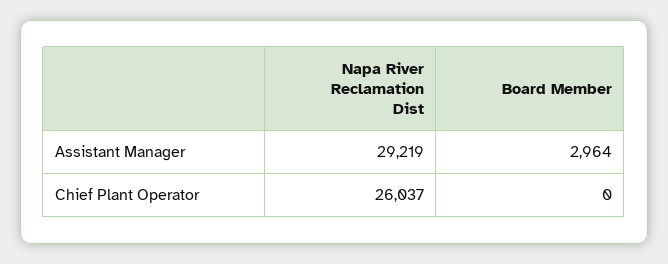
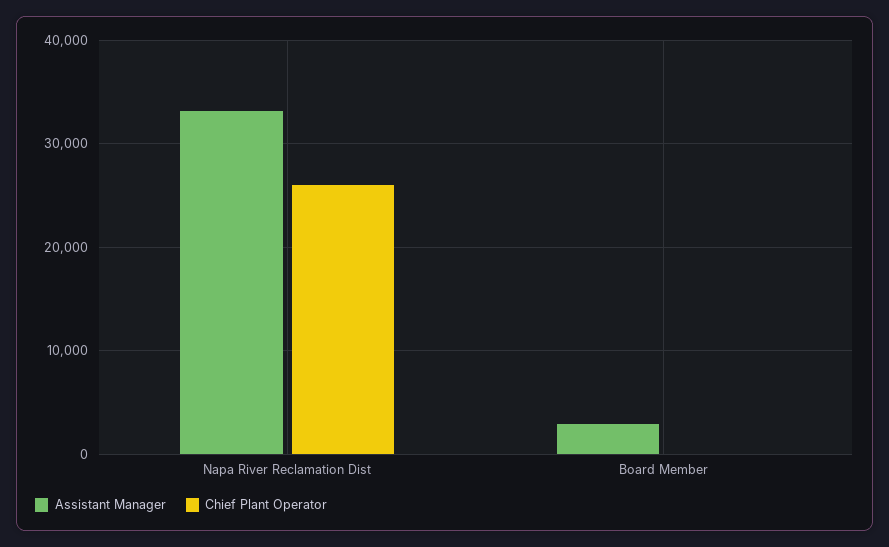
Assistant Manager, Napa River Reclamation Dist: 29219 -> 33000

